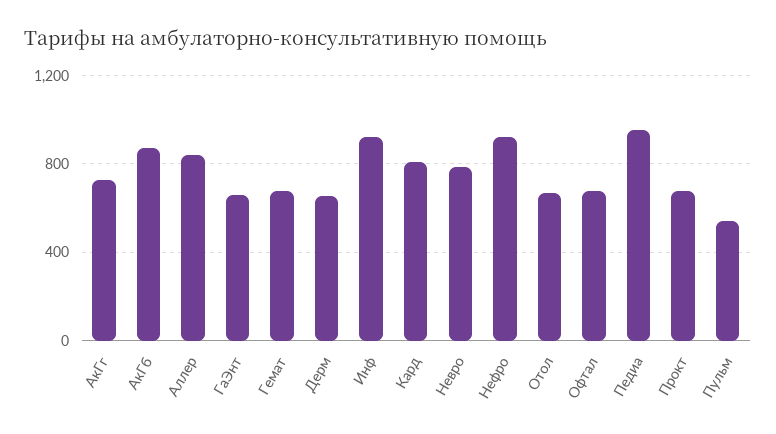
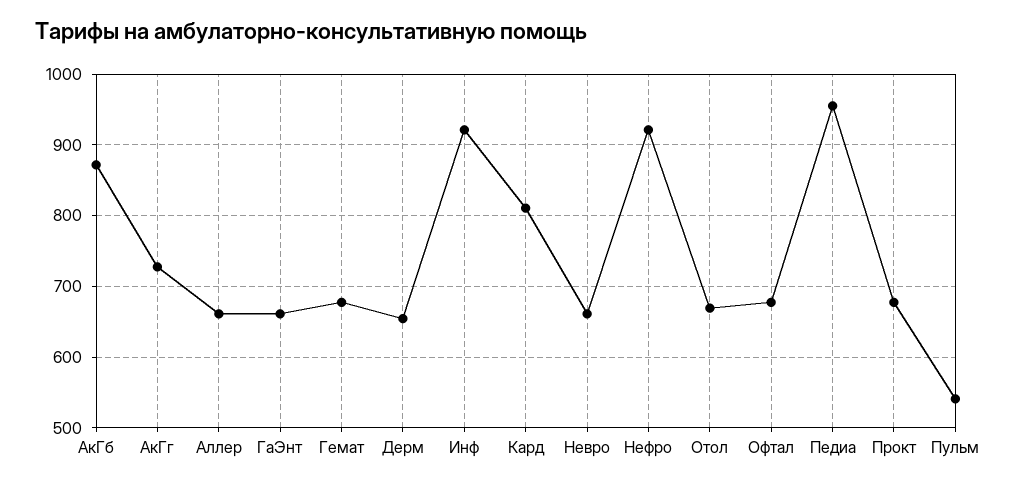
Аллер: 850 -> 660
Невро: 800 -> 660

